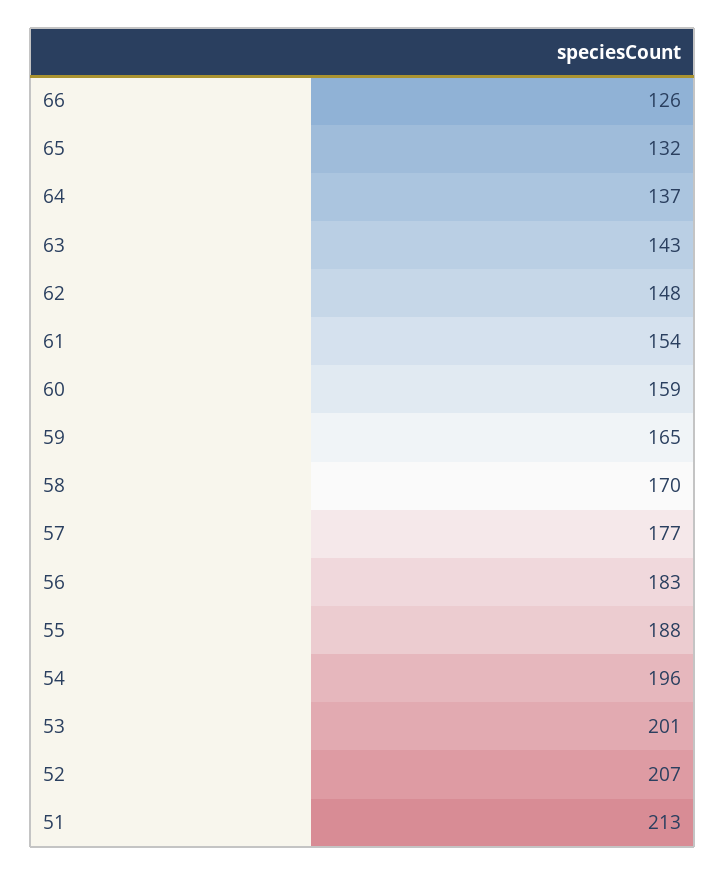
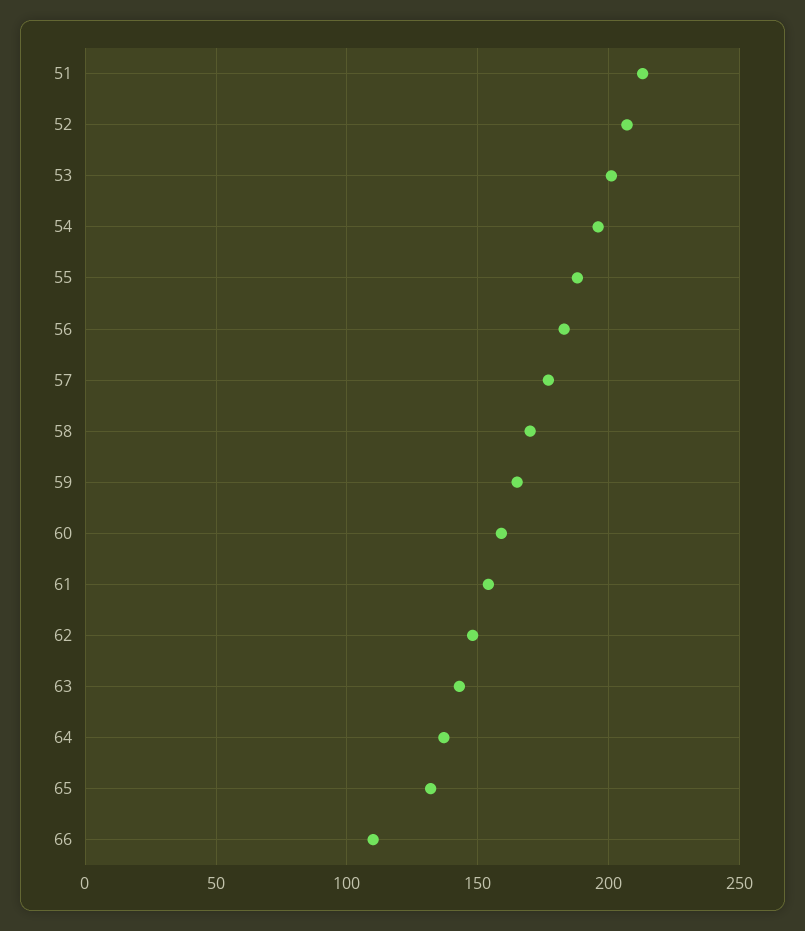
66: 126 -> 110

